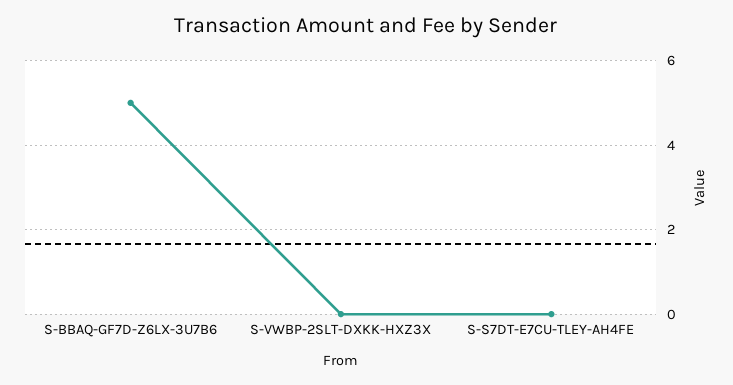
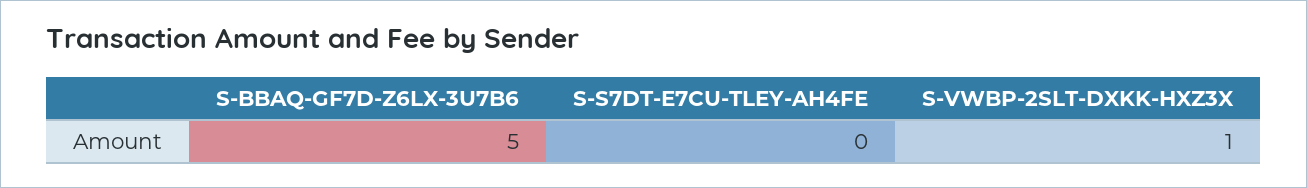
S-VWBP-2SLT-DXKK-HXZ3X: 0 -> 1

